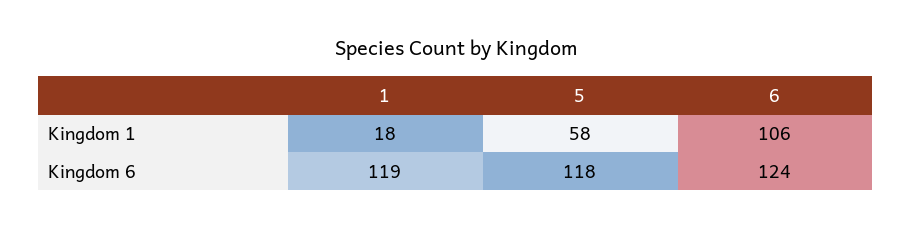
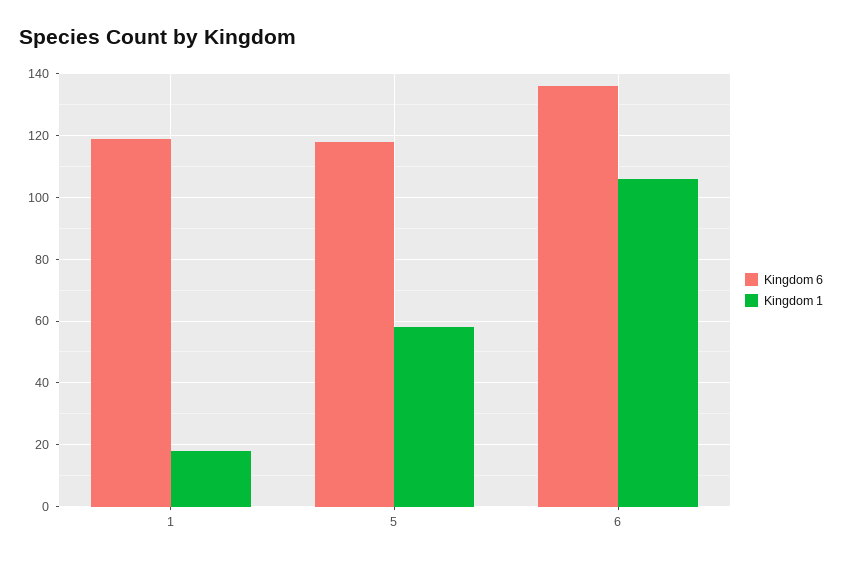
Kingdom 6, 6: 124 -> 135

